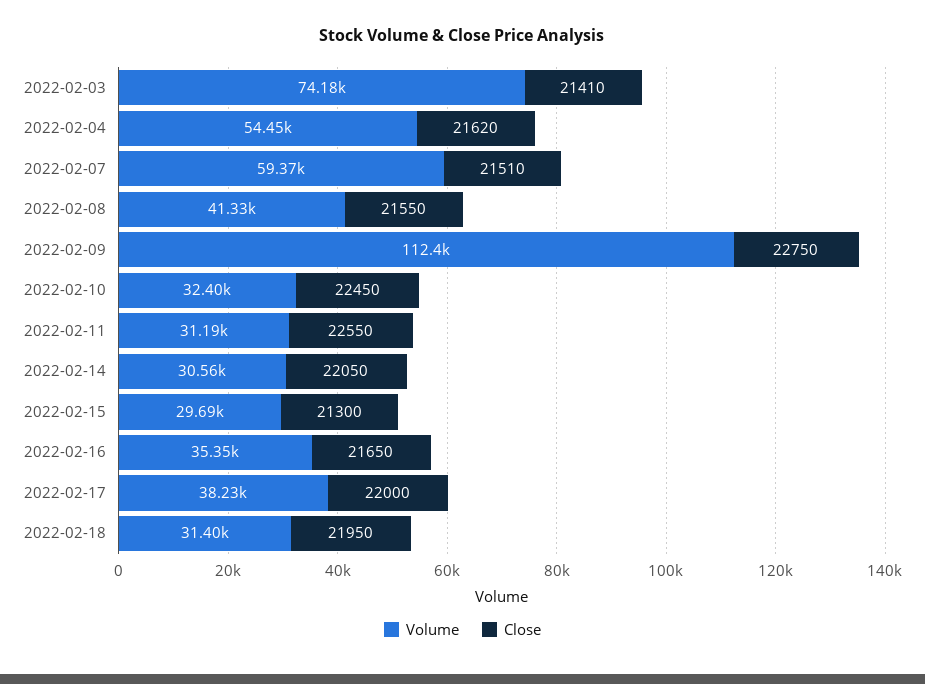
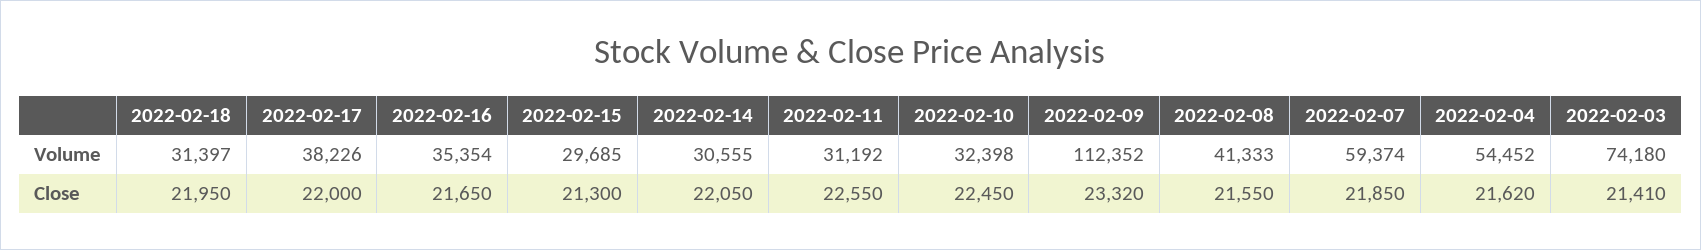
Close, 2022-02-07: 21510 -> 21850
Close, 2022-02-09: 22750 -> 23320

